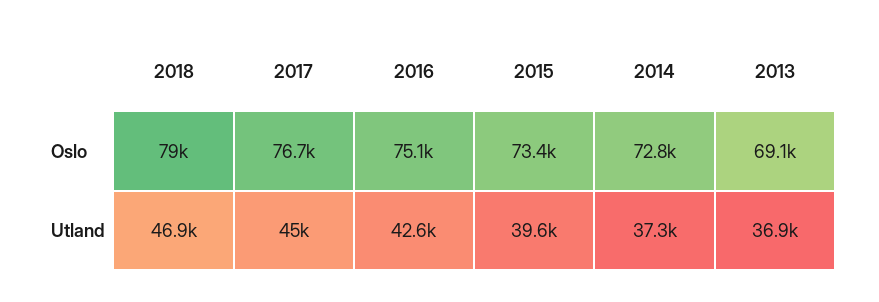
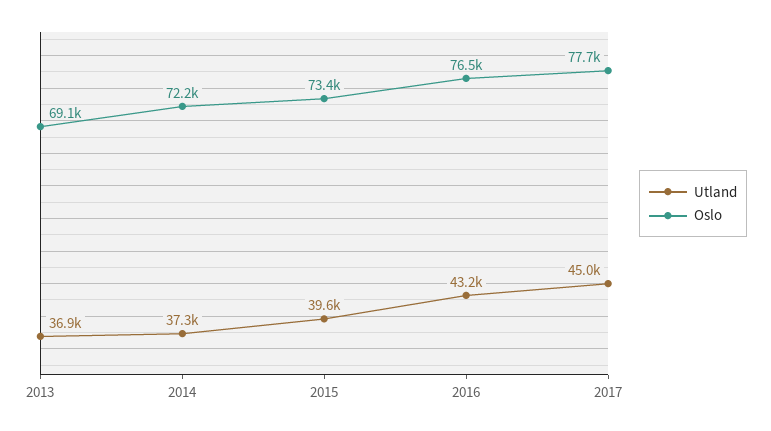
Oslo, 2018: 79000 -> none
Oslo, 2017: 76700 -> 77700
Oslo, 2016: 75100 -> 76500
Oslo, 2014: 72800 -> 72200
Utland, 2018: 46900 -> none
Utland, 2016: 42600 -> 43200

